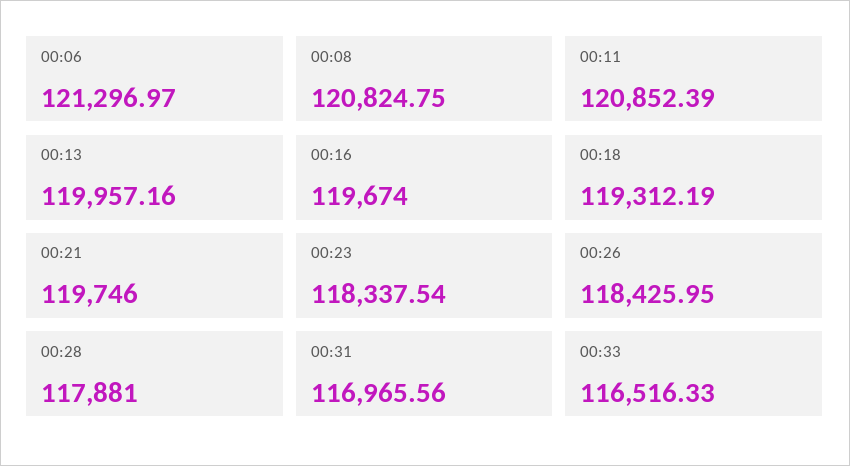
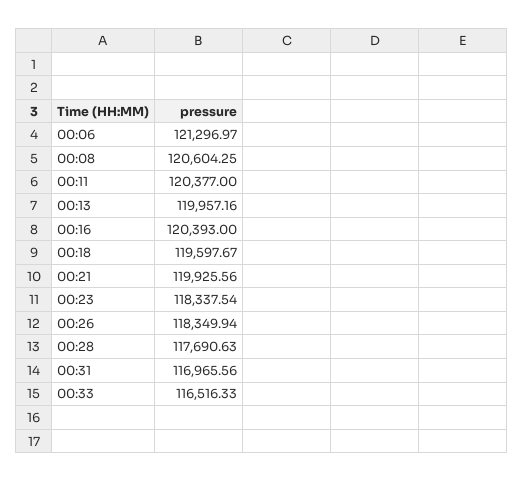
00:08: 120824.75 -> 120604.25
00:11: 120852.39 -> 120377
00:16: 119674 -> 120393
00:18: 119312.19 -> 119597.67
00:21: 119746 -> 119925.56
00:26: 118425.95 -> 118349.94
00:28: 117881 -> 117690.63

